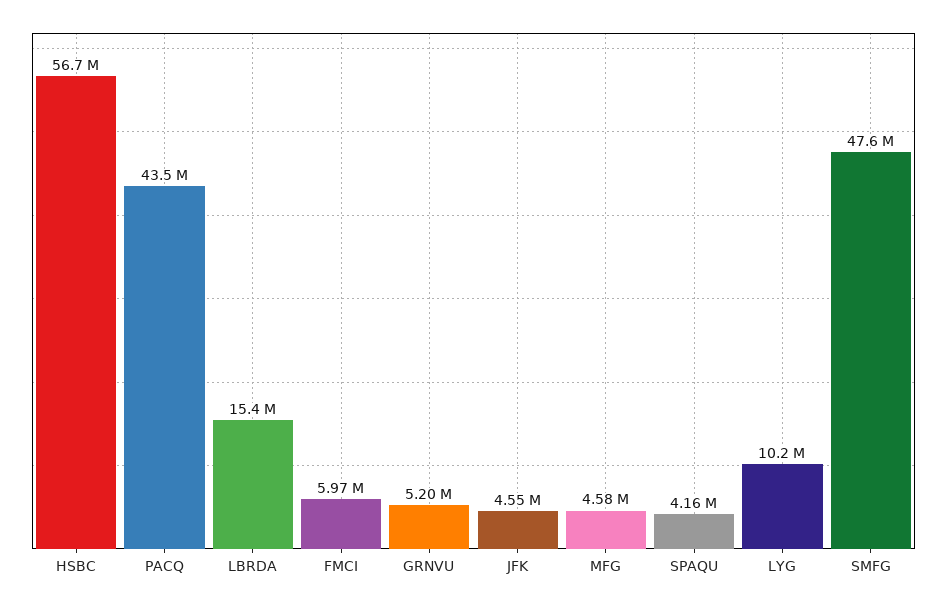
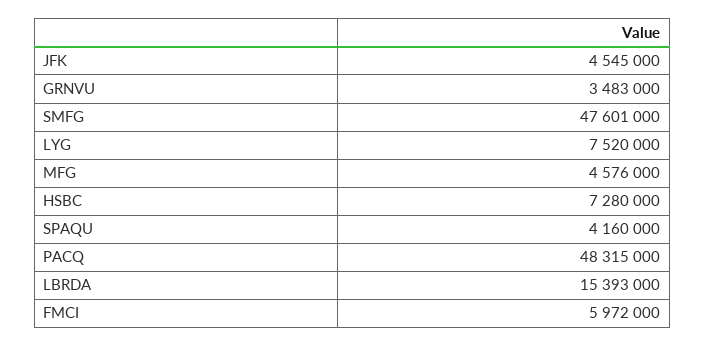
HSBC: 56700000 -> 7280000
PACQ: 43500000 -> 48315000
GRNVU: 5200000 -> 3483000
LYG: 10200000 -> 7520000

